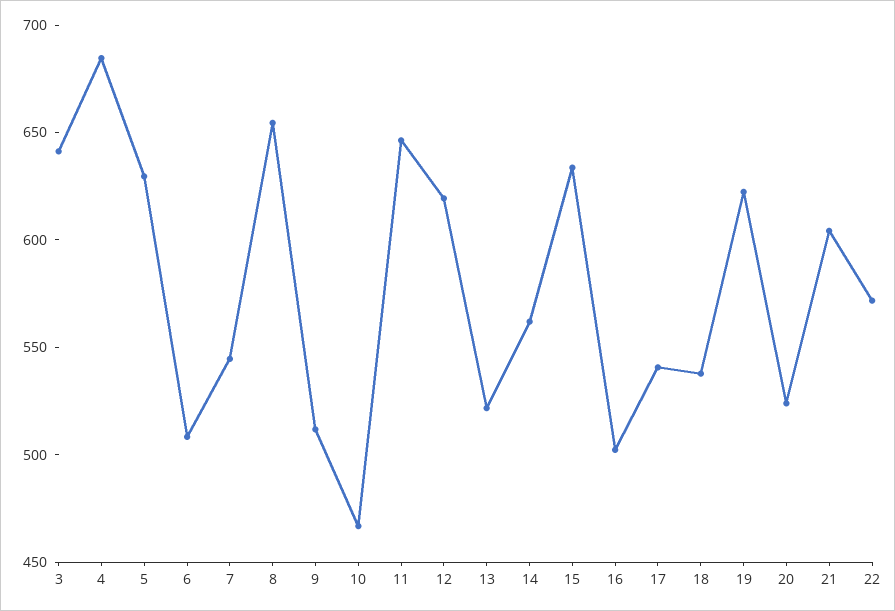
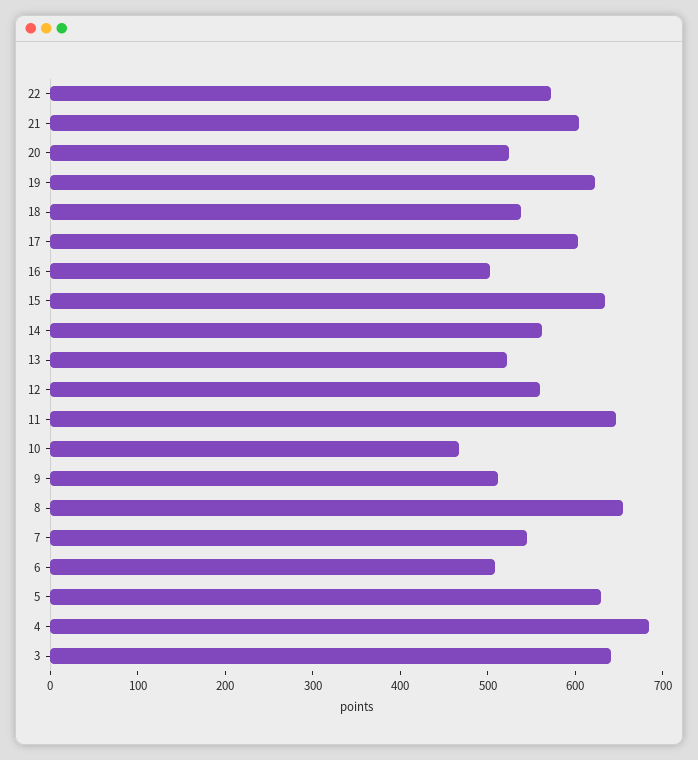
12: 620 -> 560
17: 540 -> 600

